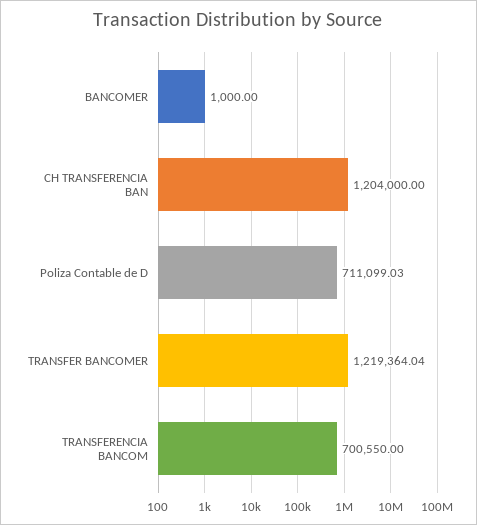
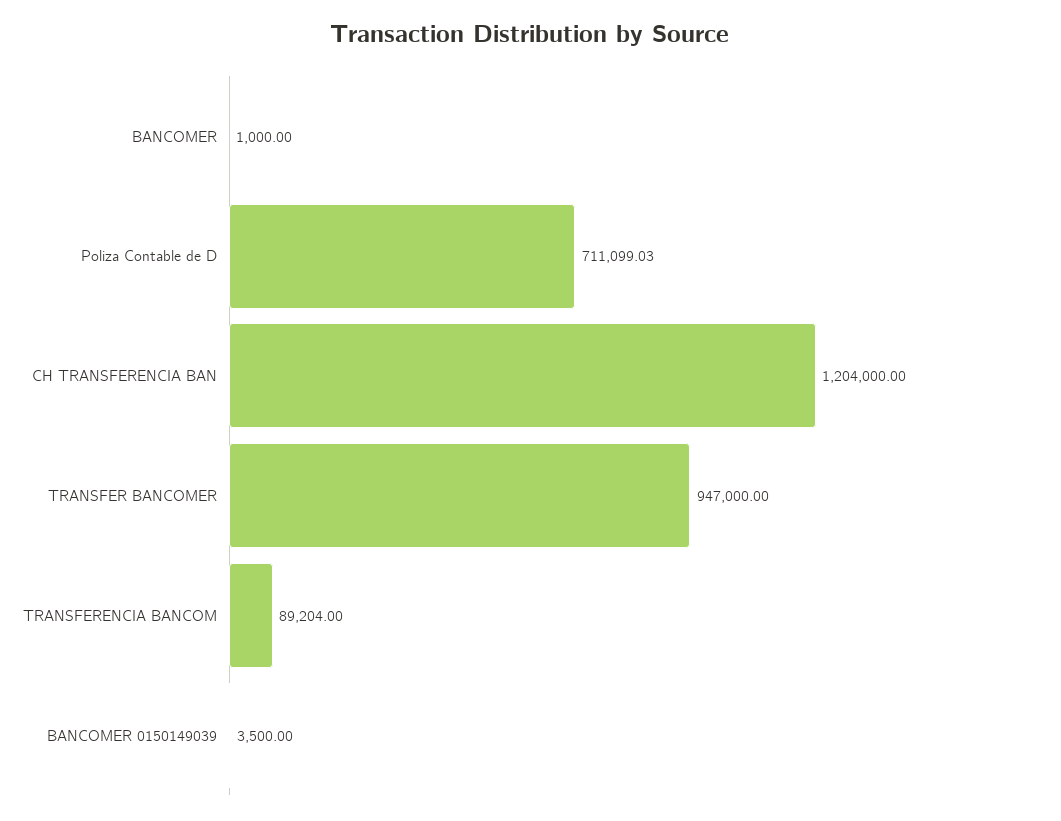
TRANSFER BANCOMER: 1219364.04 -> 947000
TRANSFERENCIA BANCOM: 700550 -> 89204
BANCOMER 0150149039: none -> 3500

